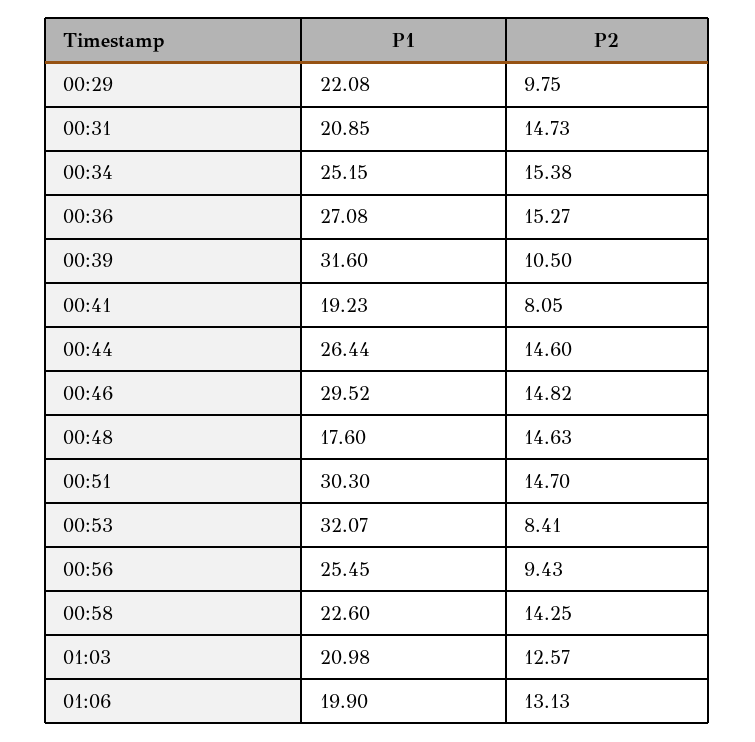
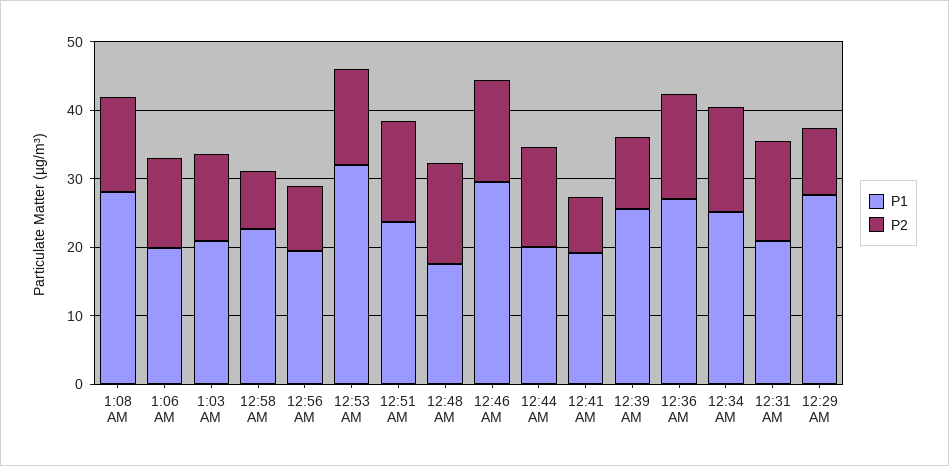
P1, 00:29: 22.08 -> 28
P1, 00:39: 31.6 -> 26
P1, 00:44: 26.44 -> 20
P1, 00:51: 30.3 -> 24
P2, 00:53: 8.41 -> 14
P1, 00:56: 25.45 -> 20
P2, 00:58: 14.25 -> 8
P1, 1:08 AM: none -> 28
P2, 1:08 AM: none -> 14

